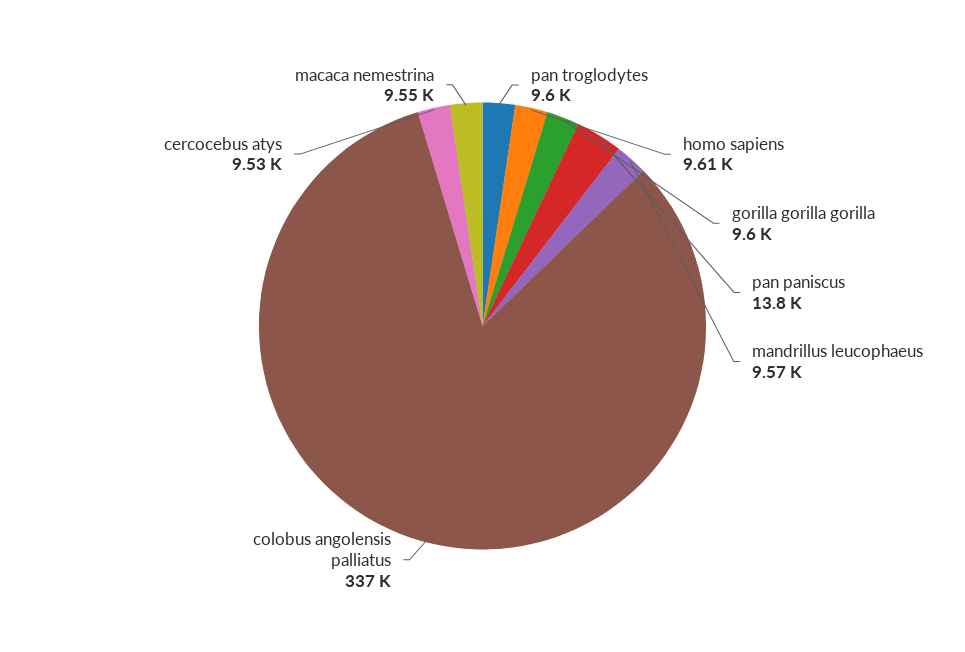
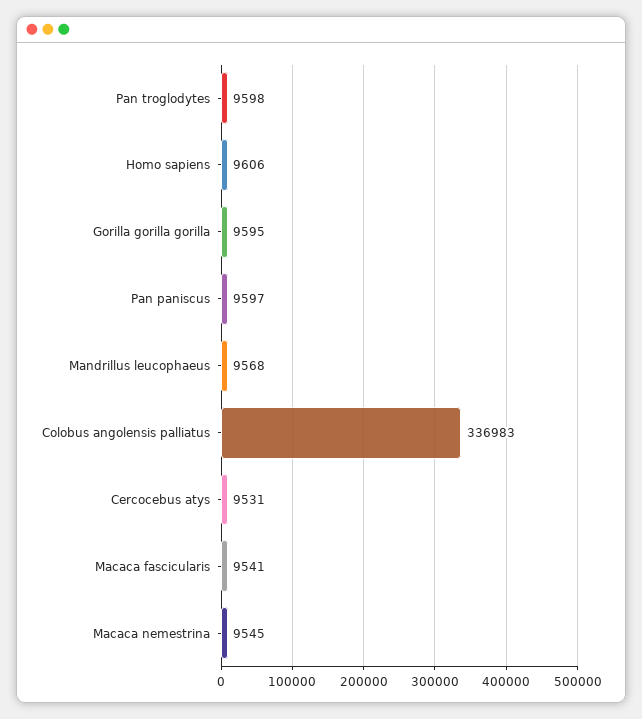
pan paniscus: 13800 -> 9597
Macaca fascicularis: none -> 9541

